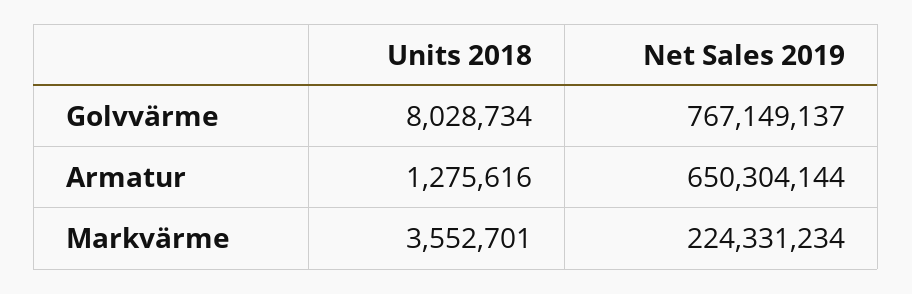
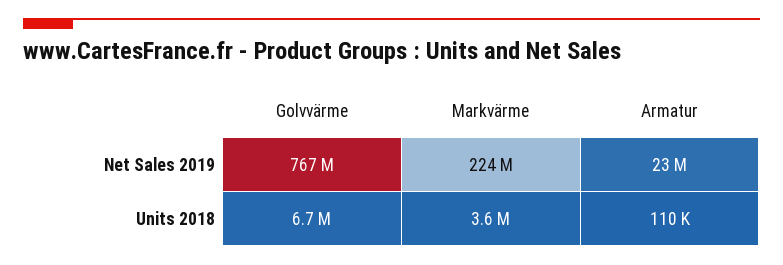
Units 2018, Golvvärme: 8028734 -> 6700000
Units 2018, Armatur: 1275616 -> 110000
Net Sales 2019, Armatur: 650304144 -> 23000000

